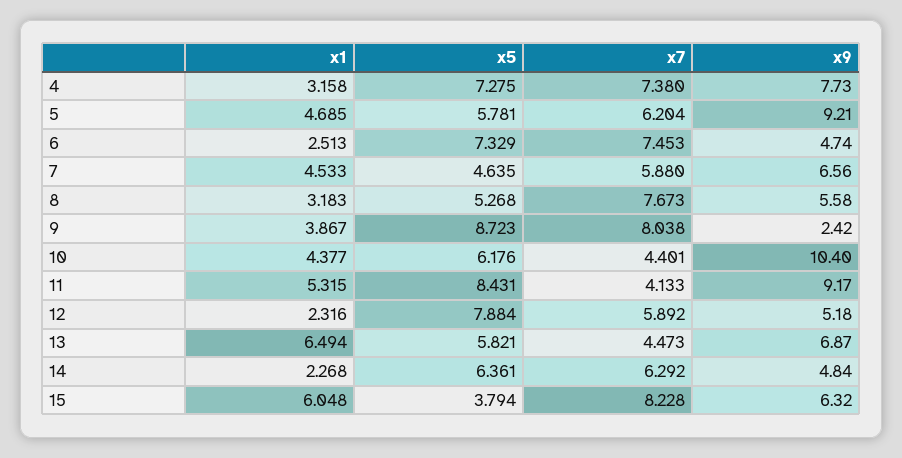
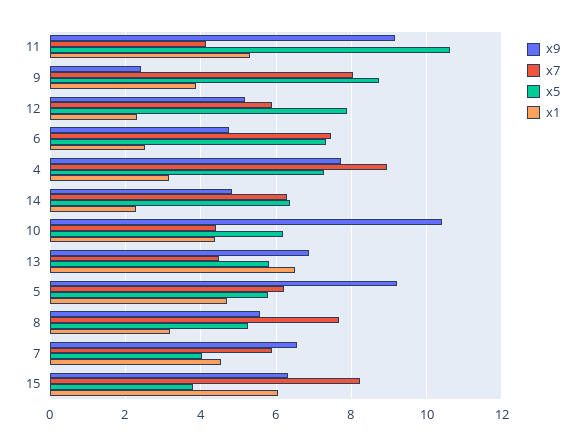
x7, 4: 7.38 -> 9
x5, 7: 4.635 -> 4
x5, 11: 8.431 -> 10.6

